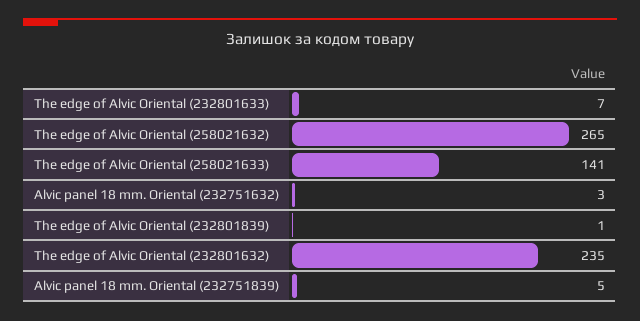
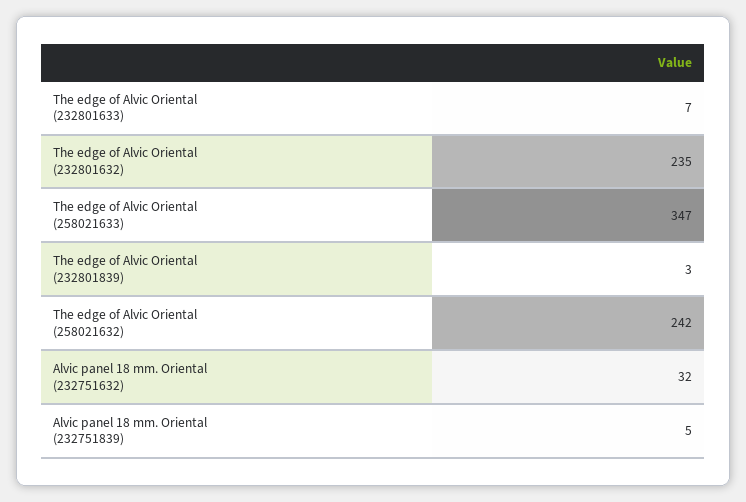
The edge of Alvic Oriental (258021632): 265 -> 242
The edge of Alvic Oriental (258021633): 141 -> 347
Alvic panel 18 mm. Oriental (232751632): 3 -> 32
The edge of Alvic Oriental (232801839): 1 -> 3

